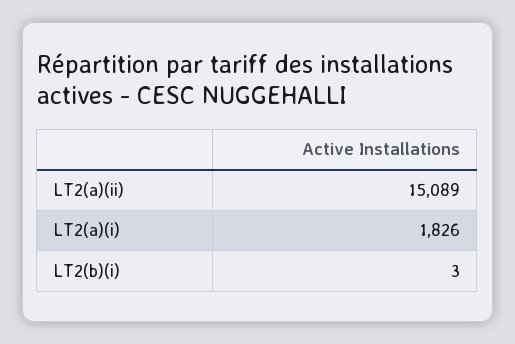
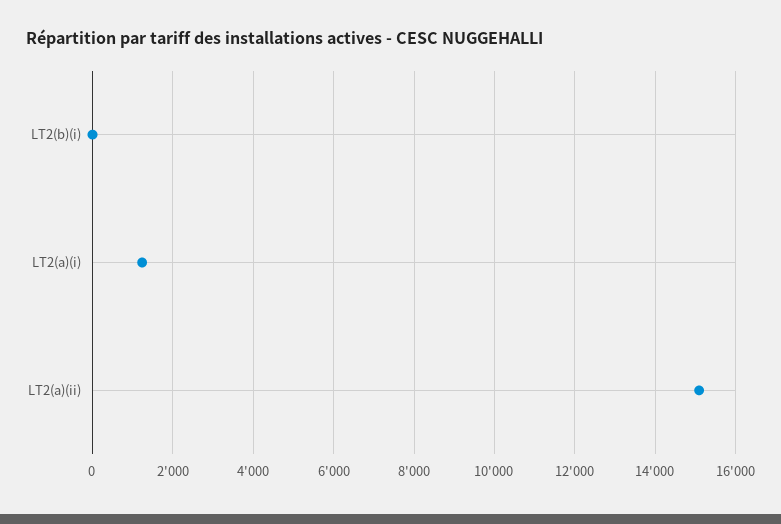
LT2(a)(i): 1826 -> 1200

